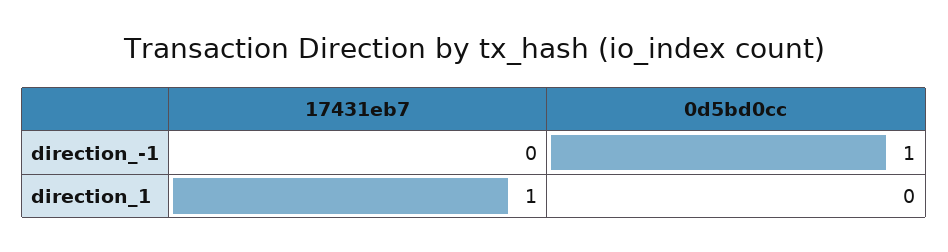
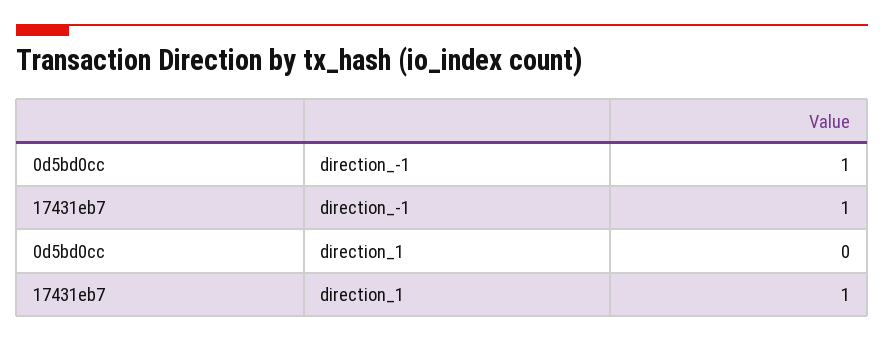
17431eb7, direction_-1: 0 -> 1

